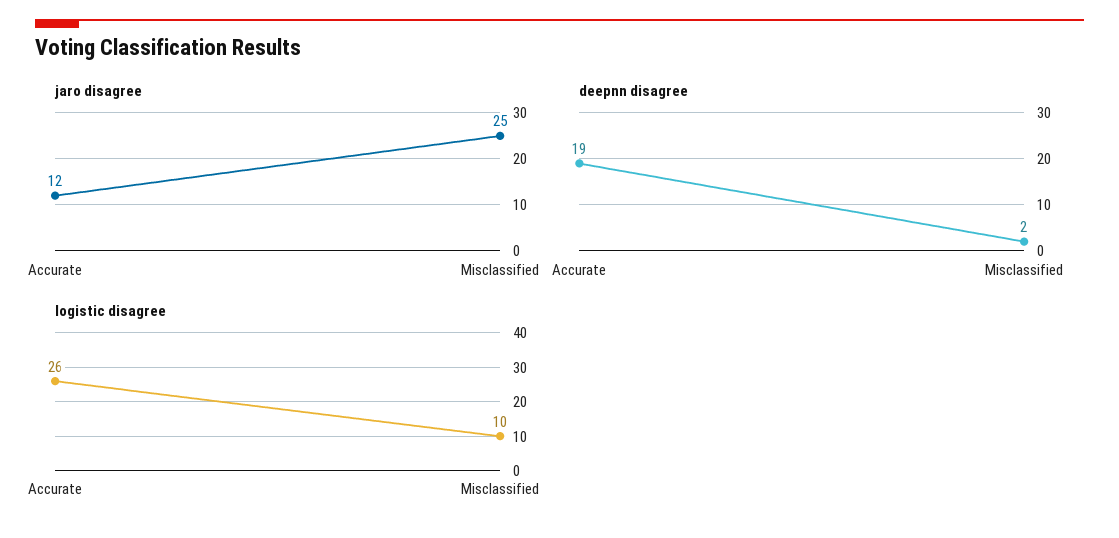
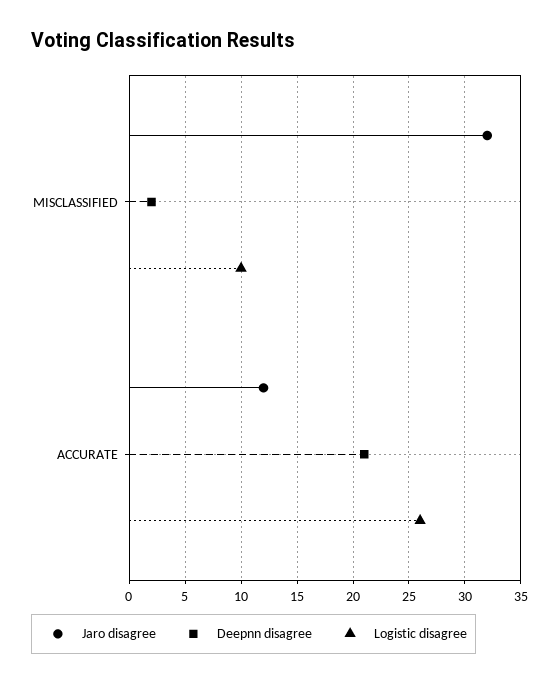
jaro disagree, Misclassified: 25 -> 32
deepnn disagree, Accurate: 19 -> 21

